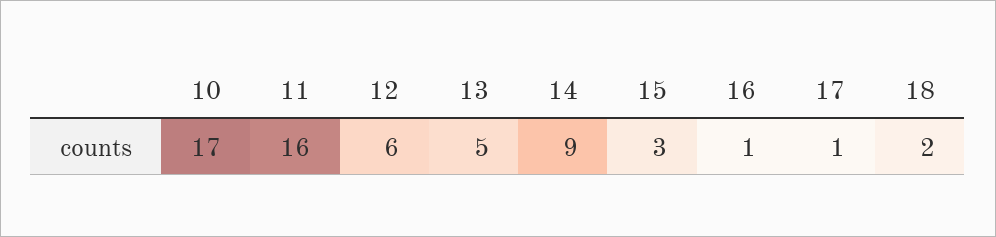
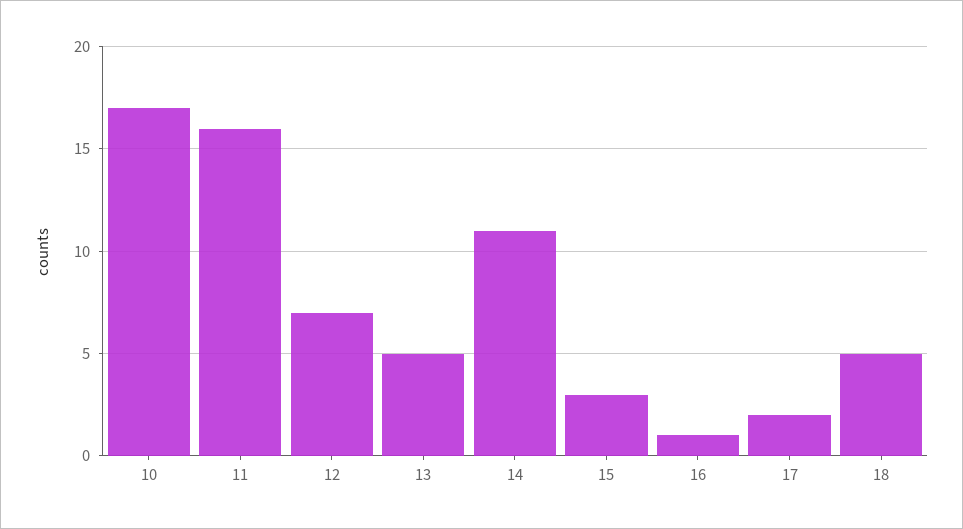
12: 6 -> 7
14: 9 -> 11
17: 1 -> 2
18: 2 -> 5

